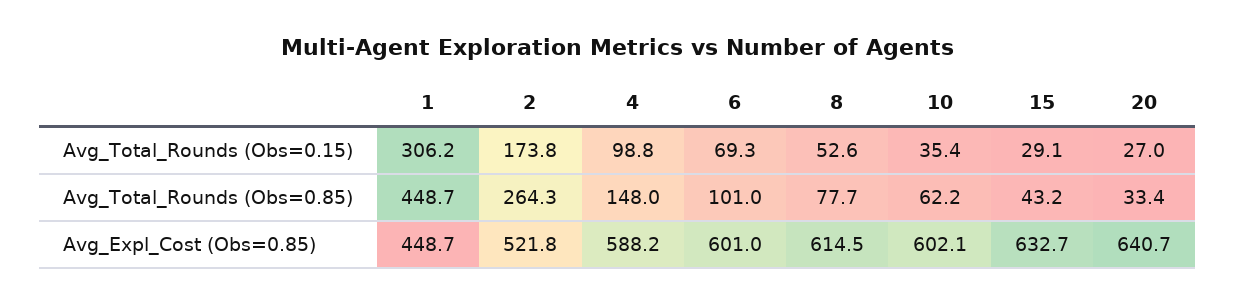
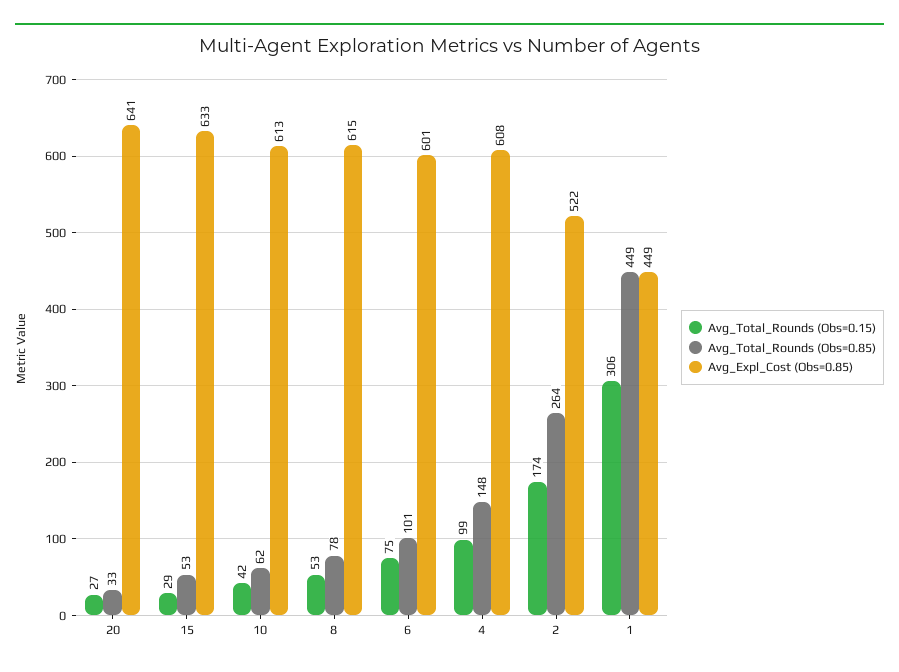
Avg_Total_Rounds (Obs=0.15), 6: 69.3 -> 75
Avg_Total_Rounds (Obs=0.15), 10: 35.4 -> 42
Avg_Total_Rounds (Obs=0.85), 15: 43.2 -> 53
Avg_Expl_Cost (Obs=0.85), 4: 588.2 -> 608
Avg_Expl_Cost (Obs=0.85), 10: 602.1 -> 613

